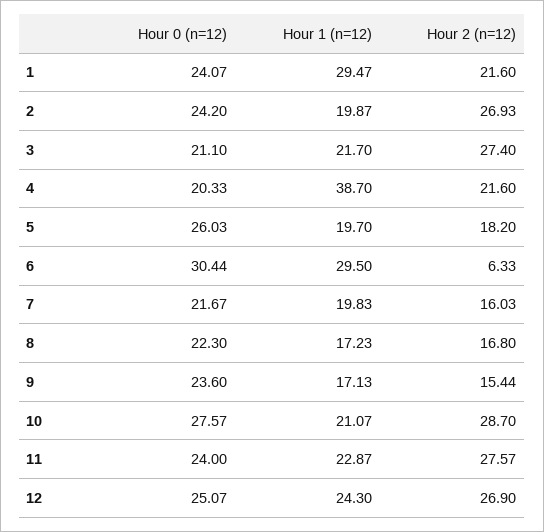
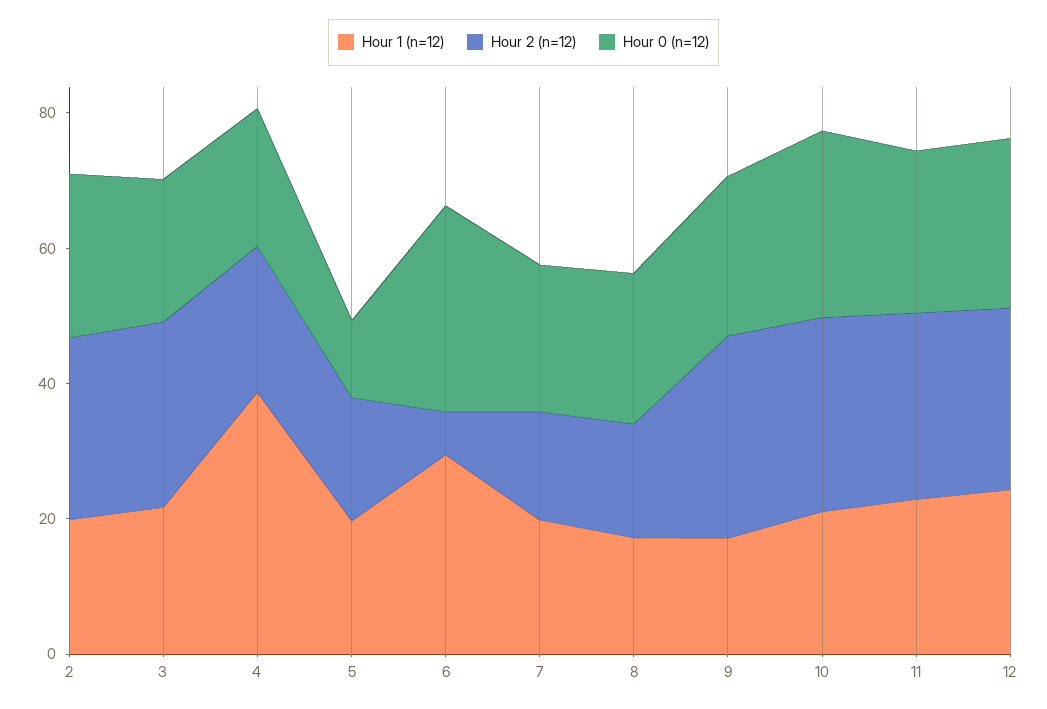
Hour 0 (n=12), 1: 24.07 -> none
Hour 1 (n=12), 1: 29.47 -> none
Hour 2 (n=12), 1: 21.6 -> none
Hour 0 (n=12), 5: 26.03 -> 10
Hour 2 (n=12), 9: 15.44 -> 30

